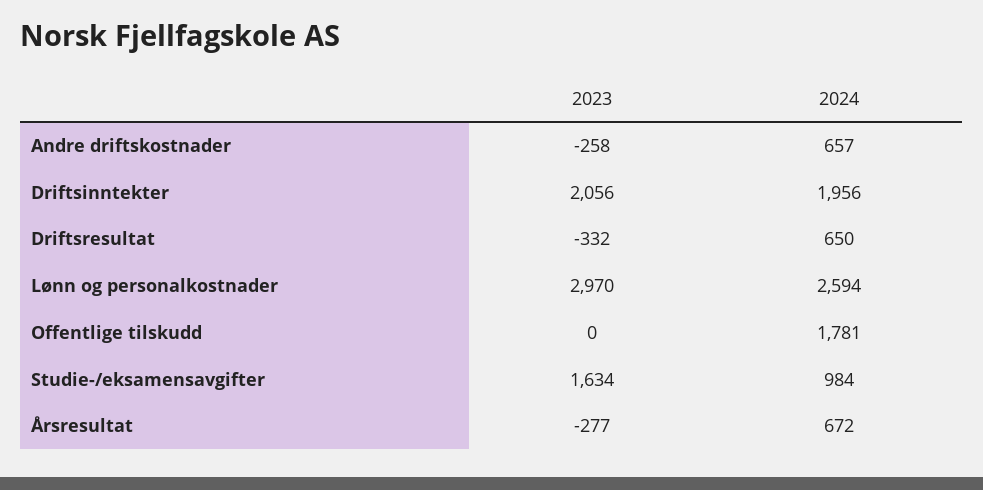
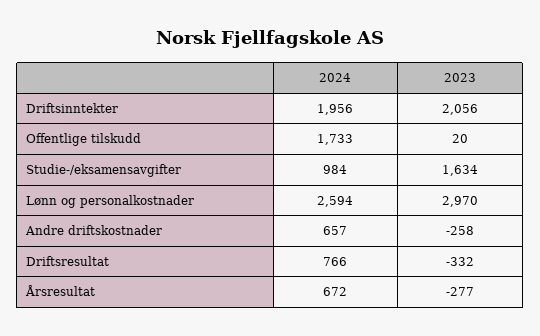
2024, Driftsresultat: 650 -> 766
2023, Offentlige tilskudd: 0 -> 20
2024, Offentlige tilskudd: 1781 -> 1733

